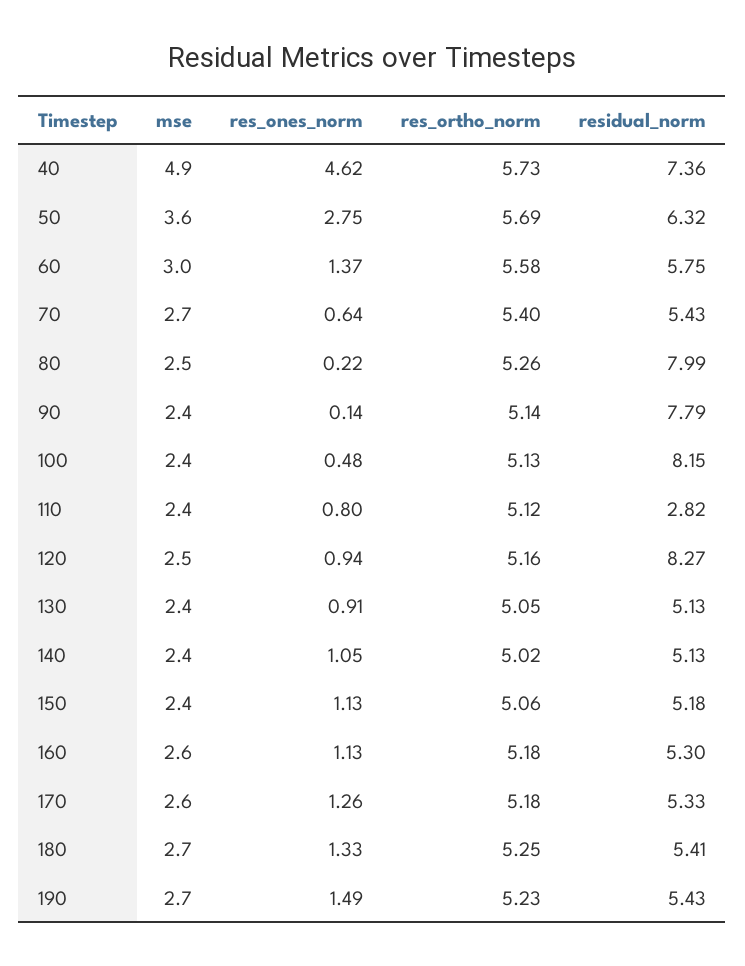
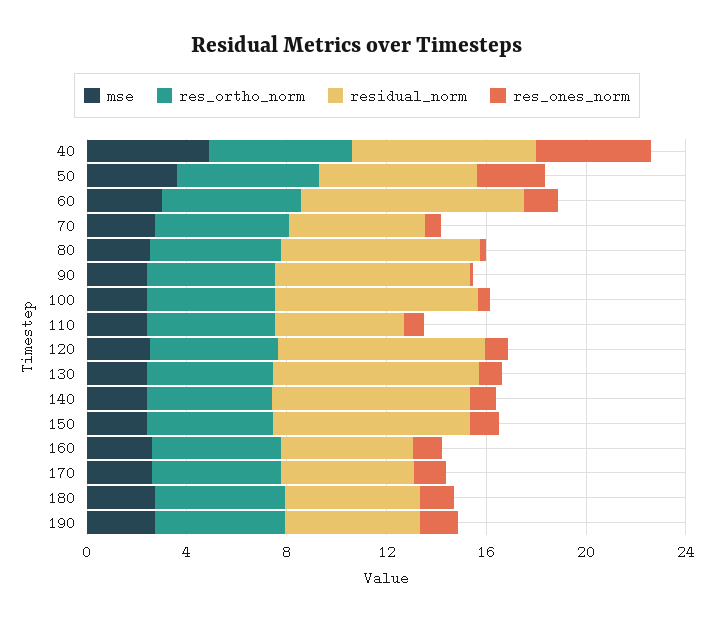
residual_norm, 60: 5.75 -> 9
residual_norm, 110: 2.82 -> 5
residual_norm, 130: 5.13 -> 8
residual_norm, 140: 5.13 -> 8
residual_norm, 150: 5.18 -> 8

